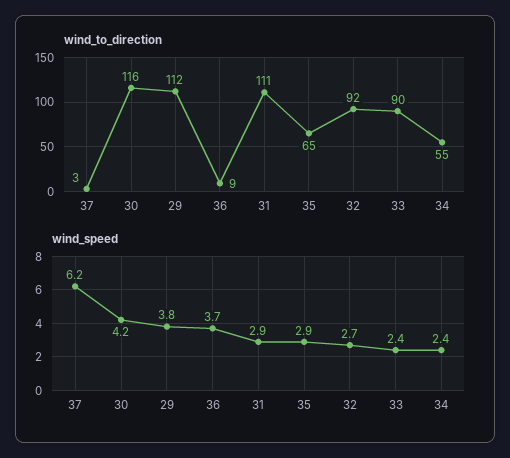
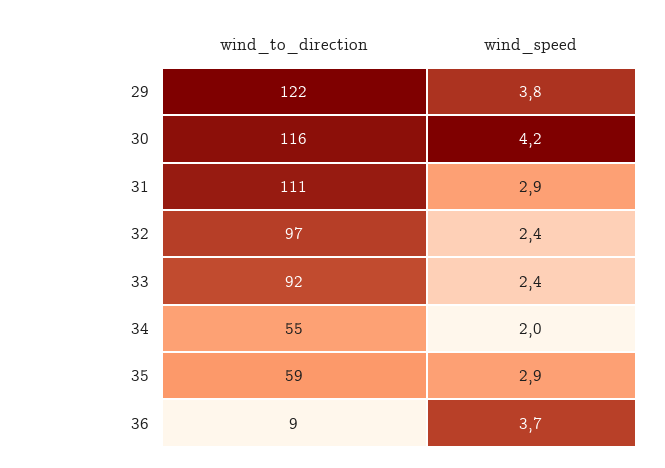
wind_to_direction, 37: 3 -> none
wind_to_direction, 29: 112 -> 122
wind_to_direction, 35: 65 -> 59
wind_to_direction, 32: 92 -> 97
wind_to_direction, 33: 90 -> 92
wind_speed, 37: 6.2 -> none
wind_speed, 32: 2.7 -> 2.4
wind_speed, 34: 2.4 -> 2

